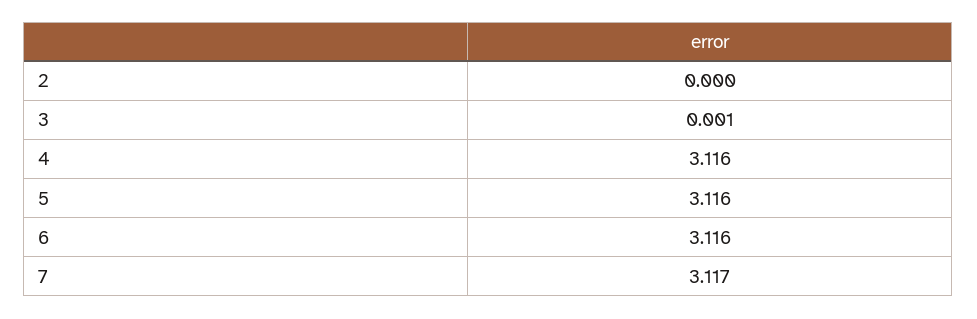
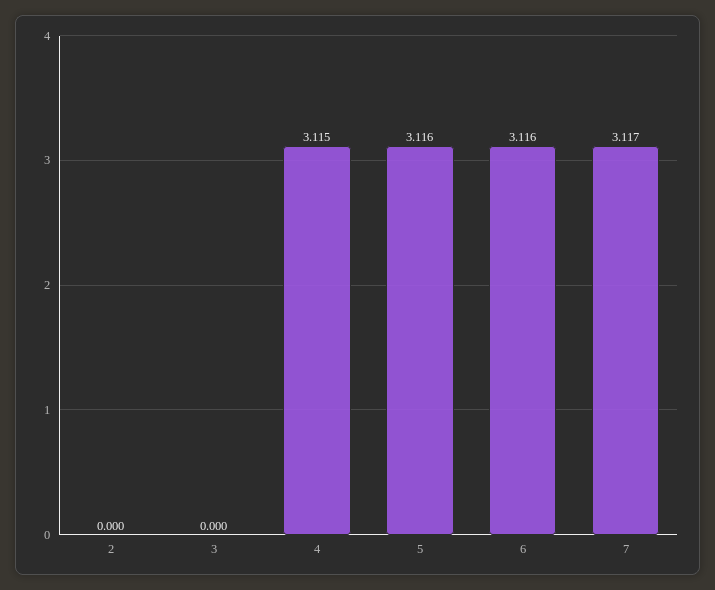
3: 0.001 -> 0
4: 3.116 -> 3.115

